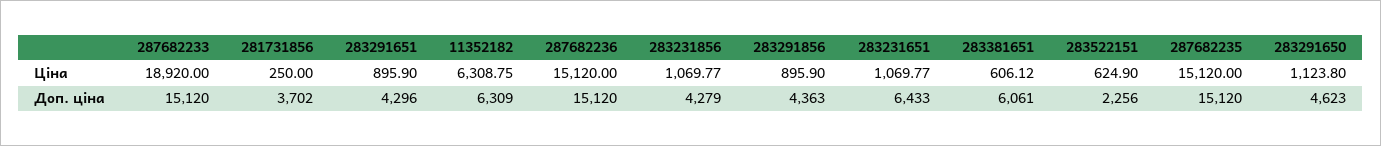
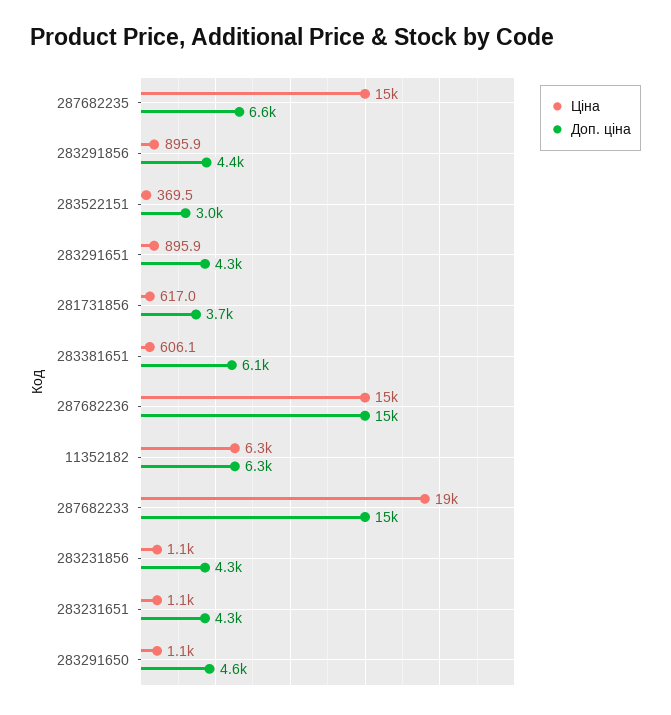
Ціна, 281731856: 250 -> 617
Ціна, 283522151: 624.9 -> 369.5
Доп. ціна, 283231651: 6433 -> 4300
Доп. ціна, 283522151: 2256 -> 3000
Доп. ціна, 287682235: 15120 -> 6600

